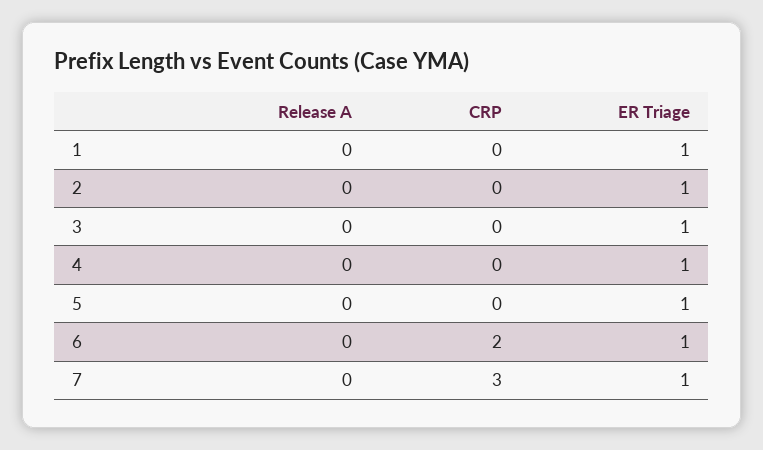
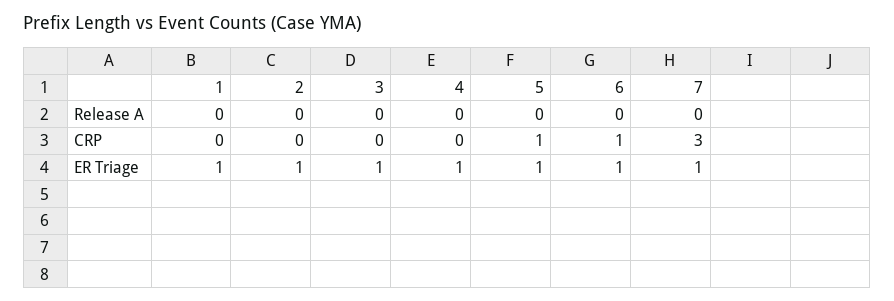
CRP, 5: 0 -> 1
CRP, 6: 2 -> 1

